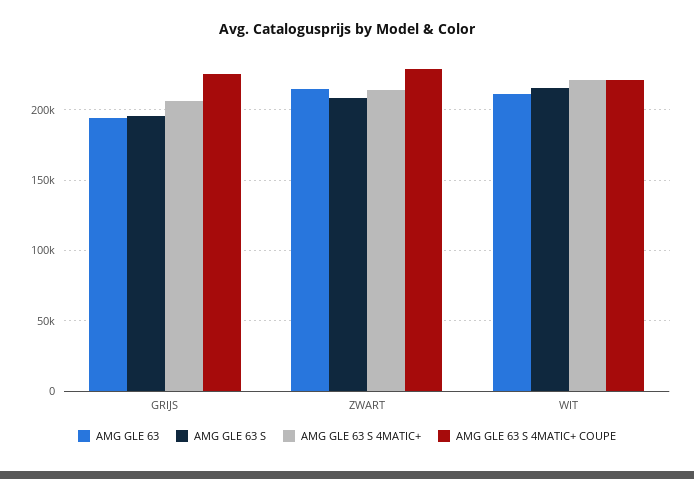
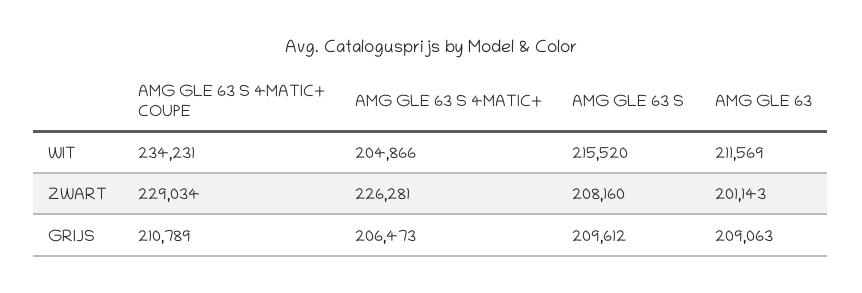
AMG GLE 63, GRIJS: 195000 -> 209063
AMG GLE 63 S, GRIJS: 195000 -> 209612
AMG GLE 63 S 4MATIC+ COUPE, GRIJS: 225000 -> 210789
AMG GLE 63, ZWART: 215000 -> 201143
AMG GLE 63 S 4MATIC+, ZWART: 215000 -> 226281
AMG GLE 63 S 4MATIC+, WIT: 220000 -> 204866
AMG GLE 63 S 4MATIC+ COUPE, WIT: 220000 -> 234231

